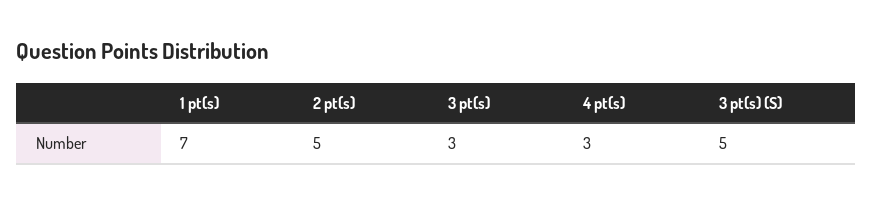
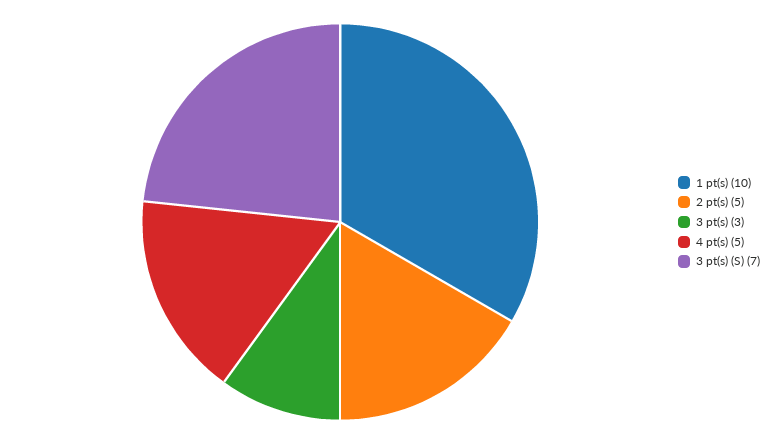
1 pt(s): 7 -> 10
4 pt(s): 3 -> 5
3 pt(s) (S): 5 -> 7

